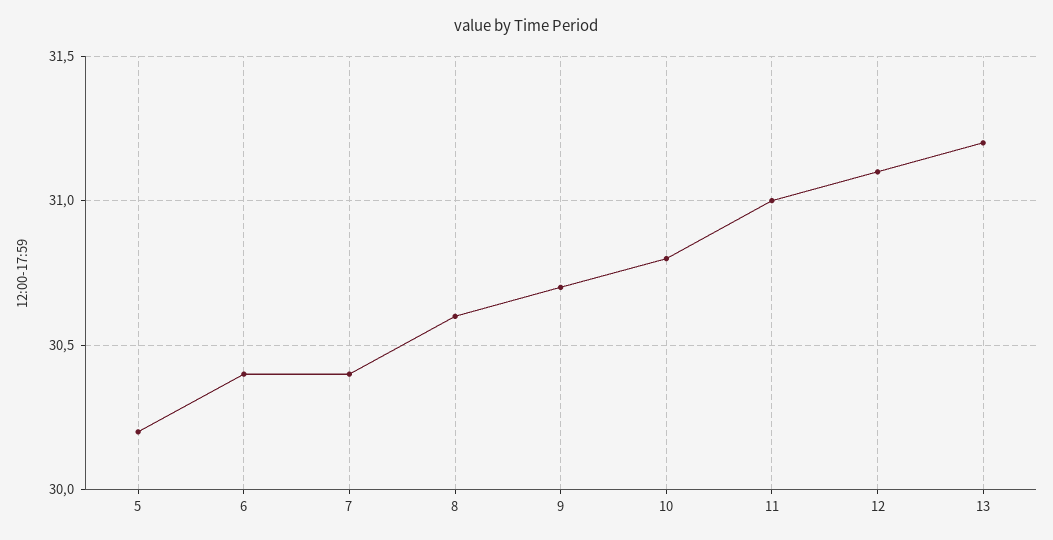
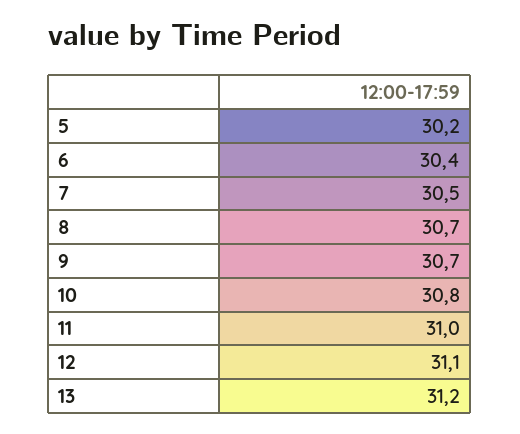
7: 30.4 -> 30.5
8: 30.6 -> 30.7

